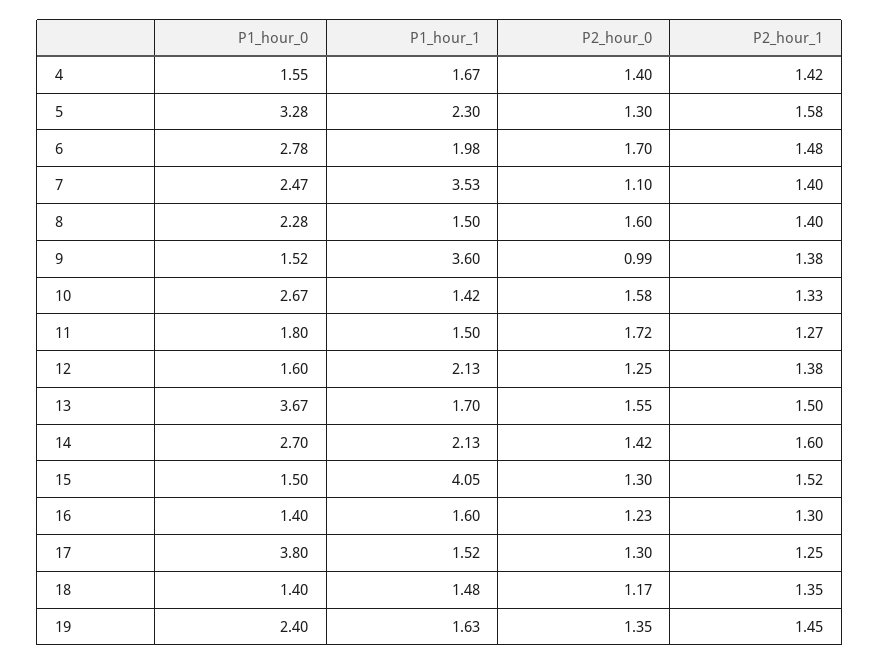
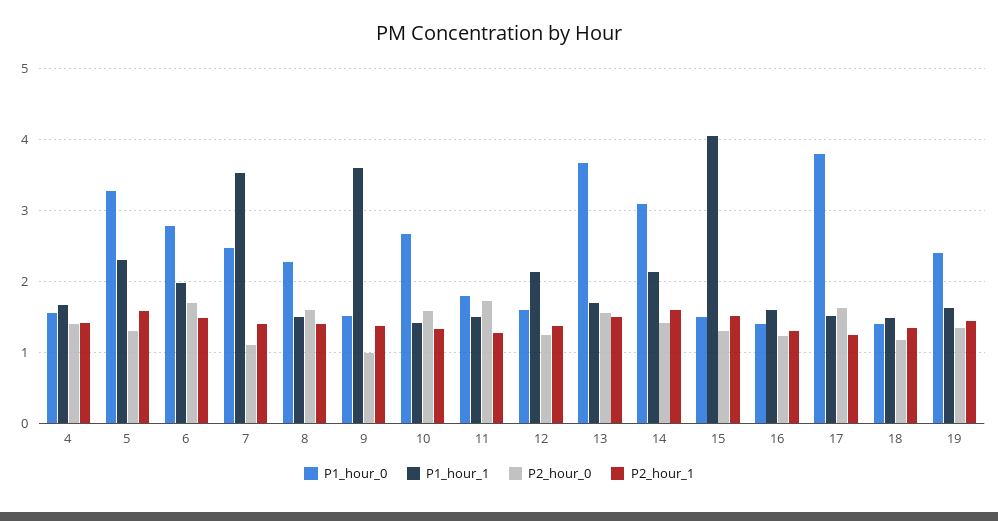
P1_hour_0, 14: 2.7 -> 3.1
P2_hour_0, 17: 1.3 -> 1.6

